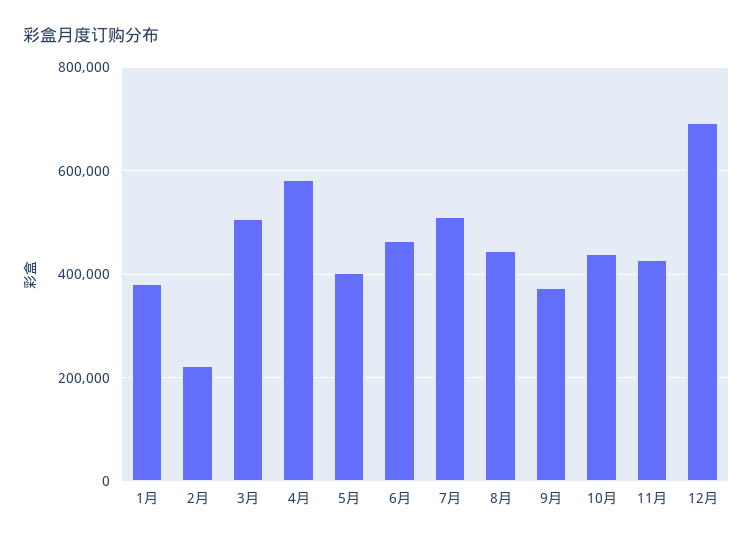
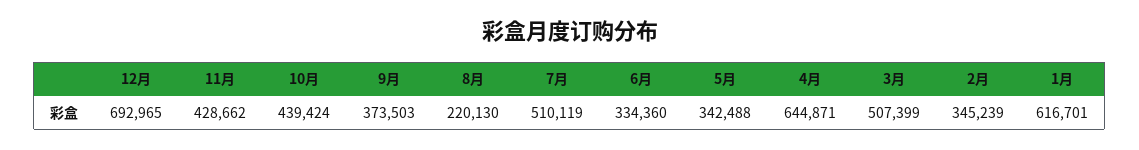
1月: 380000 -> 616701
2月: 220000 -> 345239
4月: 580000 -> 644871
5月: 400000 -> 342488
6月: 460000 -> 334360
8月: 440000 -> 220130

